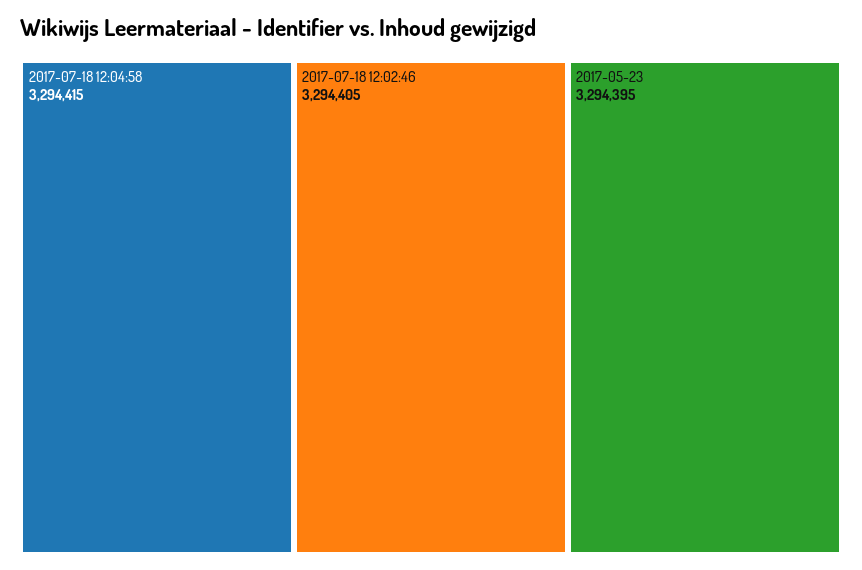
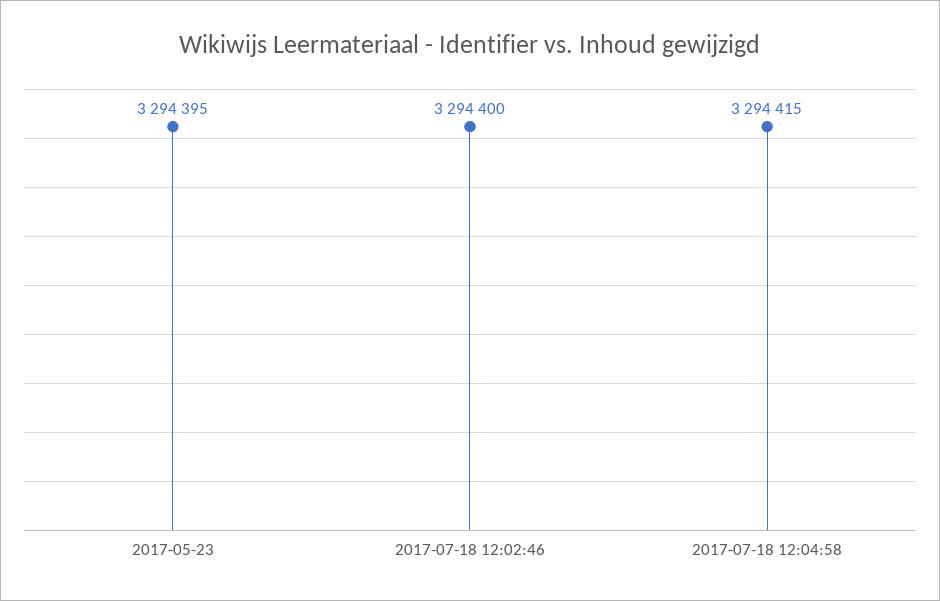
2017-07-18 12:02:46: 3294405 -> 3294400

